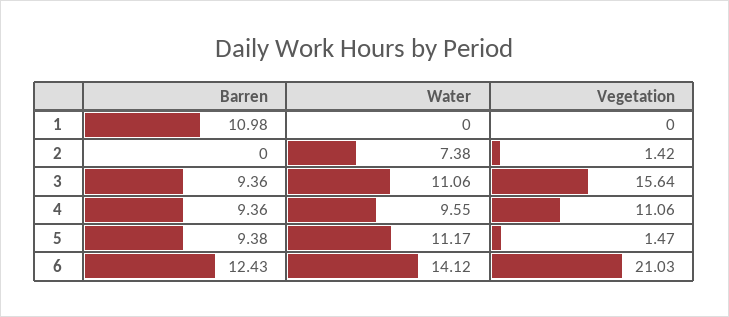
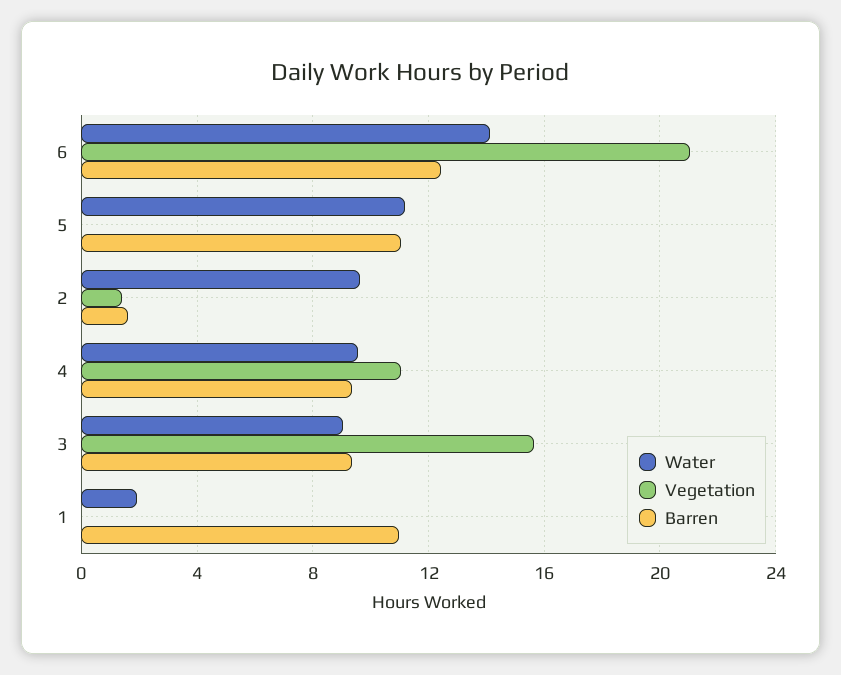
Water, 1: 0 -> 2
Barren, 2: 0 -> 1.5
Water, 2: 7.38 -> 9.5
Water, 3: 11.06 -> 9
Barren, 5: 9.38 -> 11
Vegetation, 5: 1.47 -> 0

